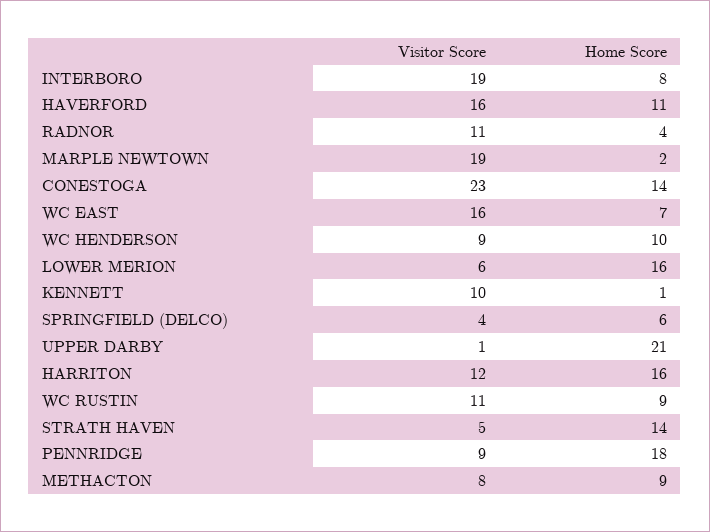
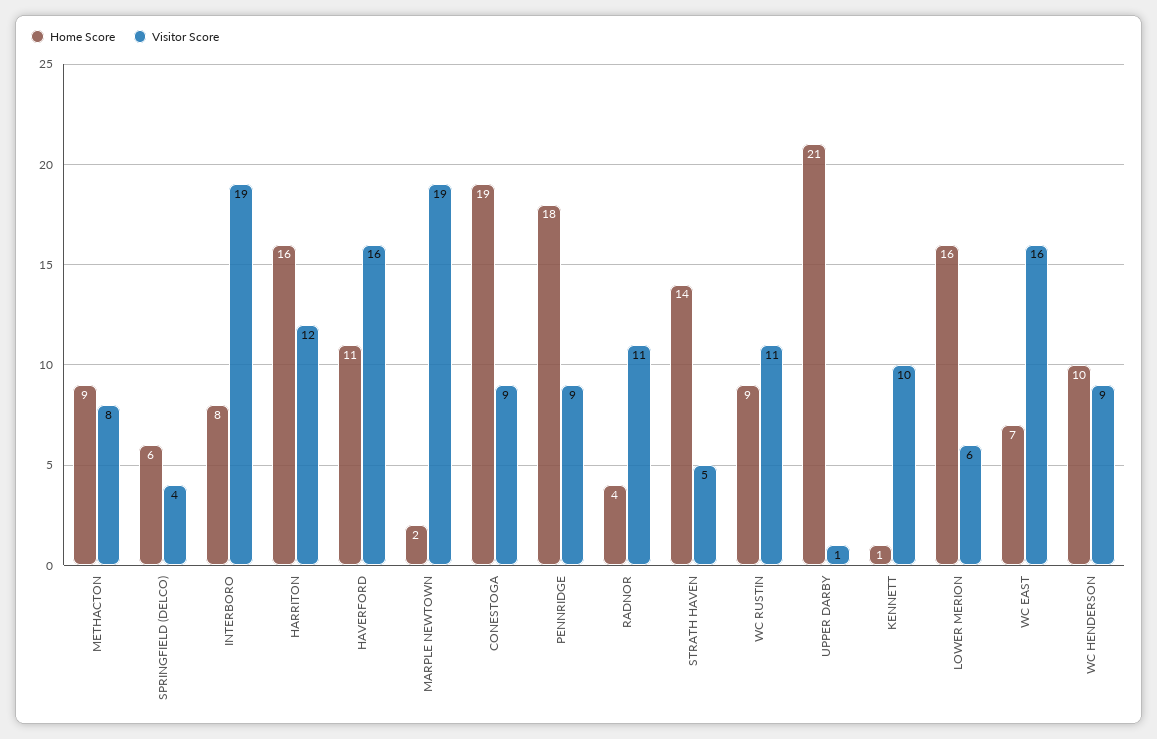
Visitor Score, CONESTOGA: 23 -> 9
Home Score, CONESTOGA: 14 -> 19

